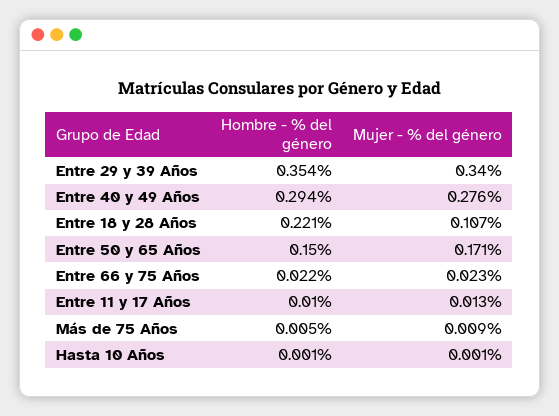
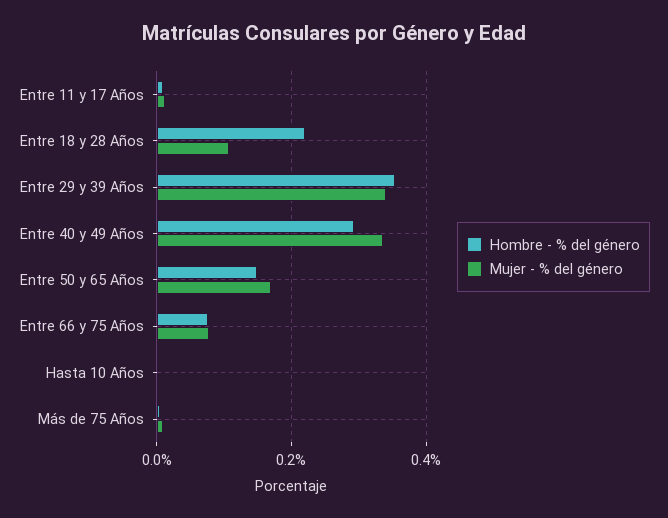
Mujer - % del género, Entre 40 y 49 Años: 0.276 -> 0.34
Hombre - % del género, Entre 66 y 75 Años: 0.022 -> 0.08
Mujer - % del género, Entre 66 y 75 Años: 0.023 -> 0.08

